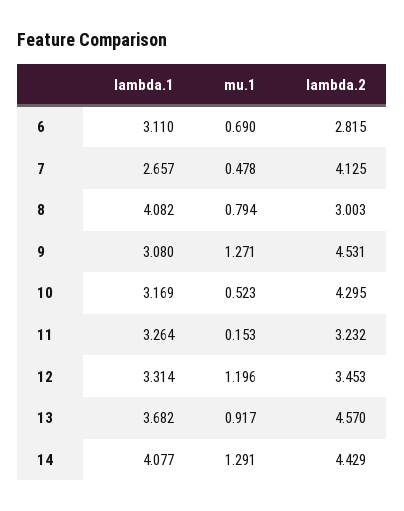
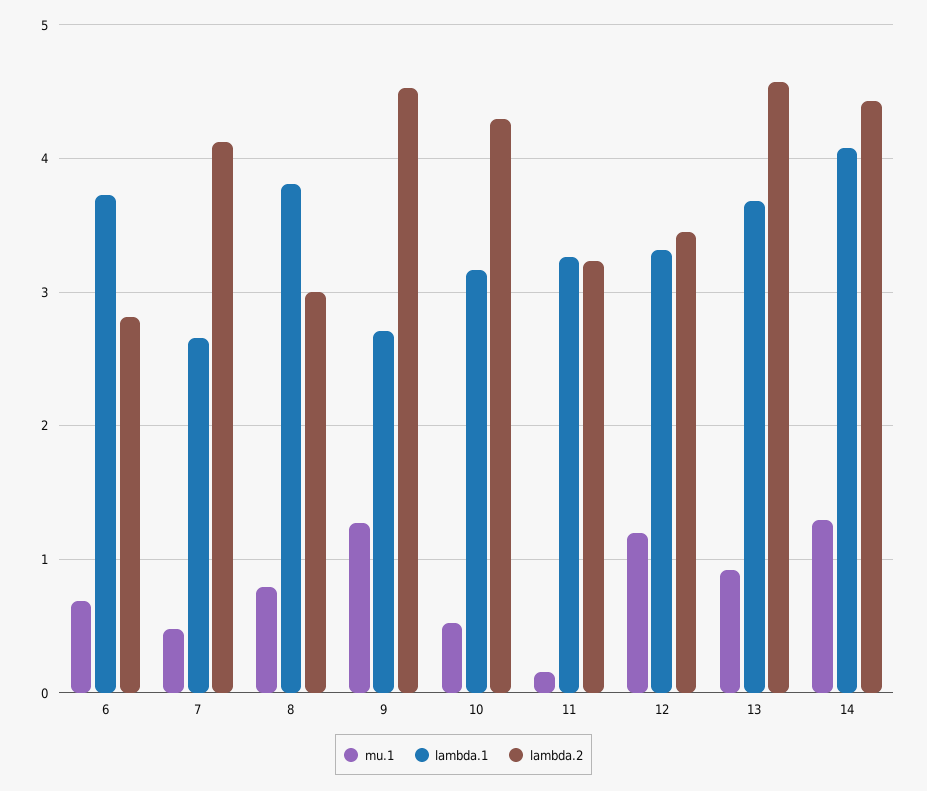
lambda.1, 6: 3.11 -> 3.7
lambda.1, 8: 4.082 -> 3.8
lambda.1, 9: 3.08 -> 2.7

